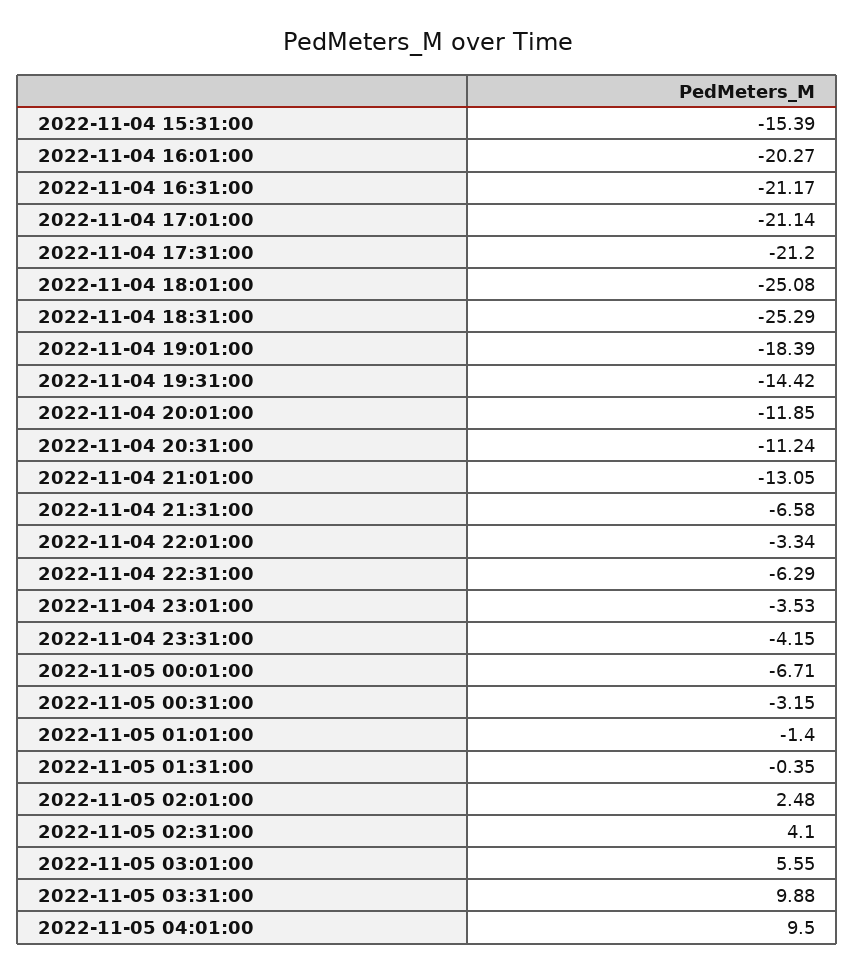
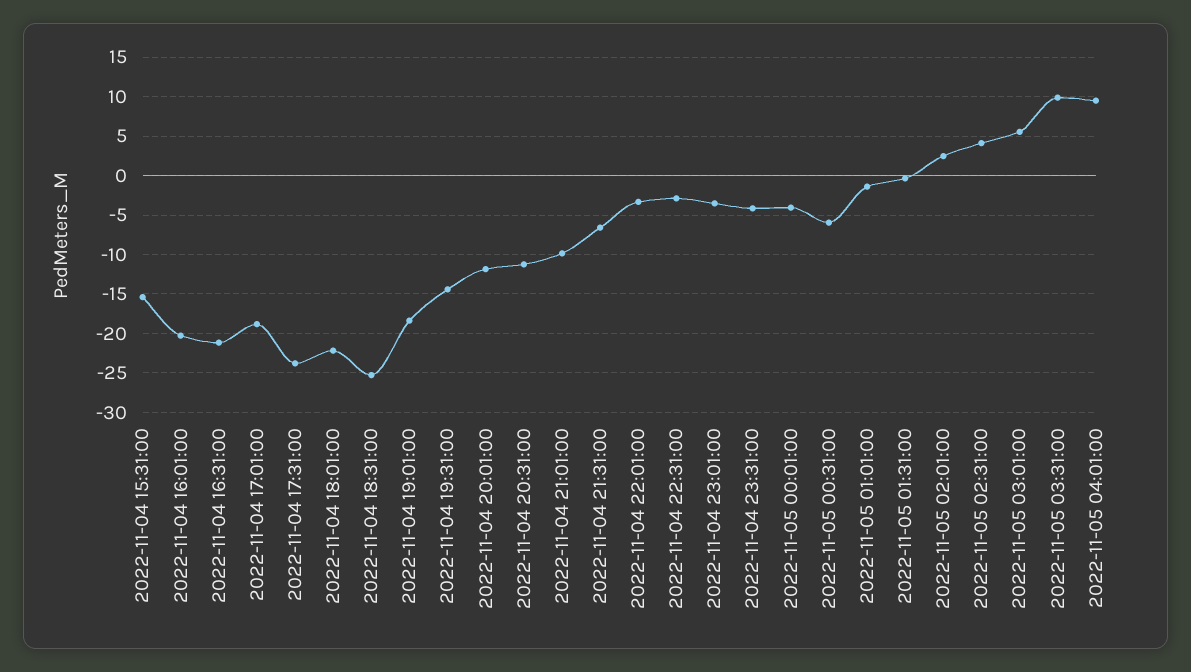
2022-11-04 17:01:00: -21.14 -> -19
2022-11-04 17:31:00: -21.2 -> -24
2022-11-04 18:01:00: -25.08 -> -22
2022-11-04 21:01:00: -13.05 -> -10
2022-11-04 22:31:00: -6.29 -> -3
2022-11-05 00:01:00: -6.71 -> -4
2022-11-05 00:31:00: -3.15 -> -6

